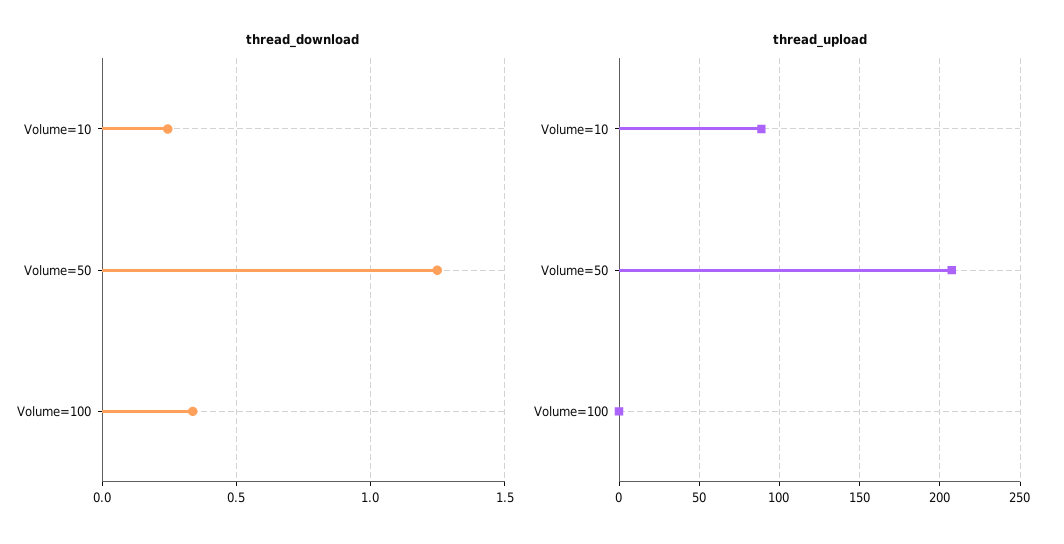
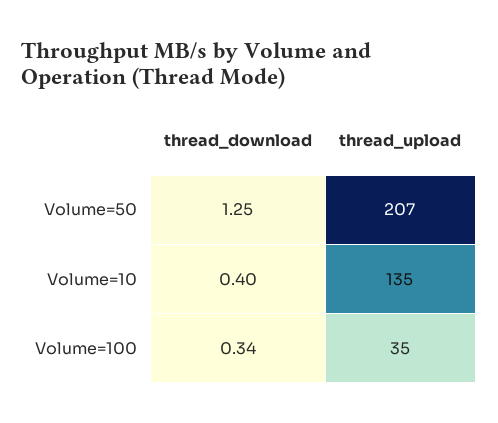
thread_download, Volume=10: 0.25 -> 0.4
thread_upload, Volume=10: 90 -> 135
thread_upload, Volume=100: 0 -> 35

